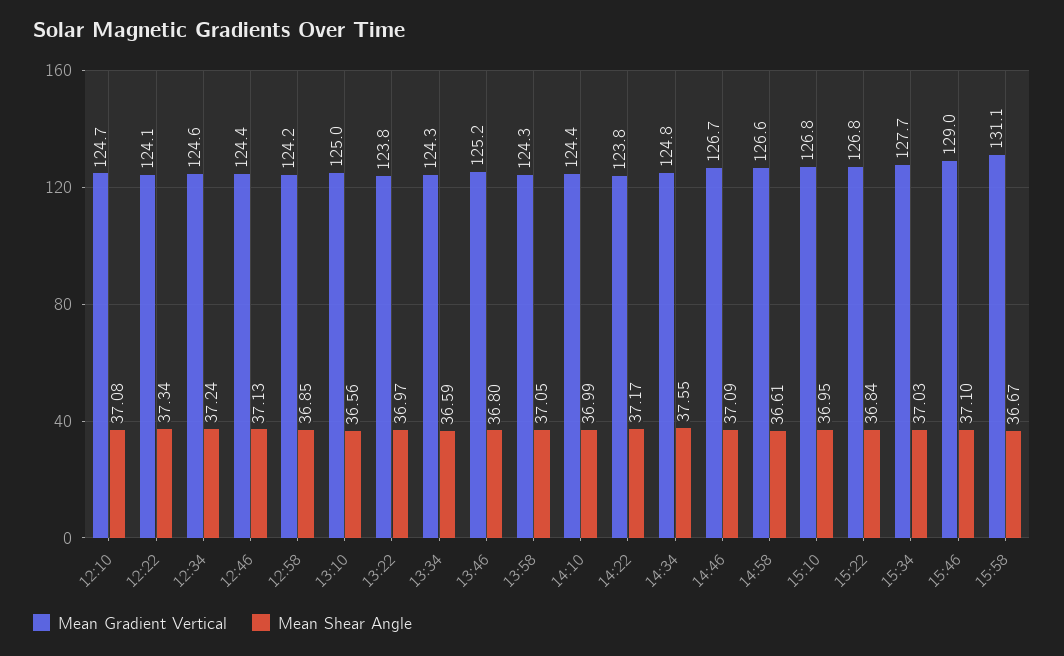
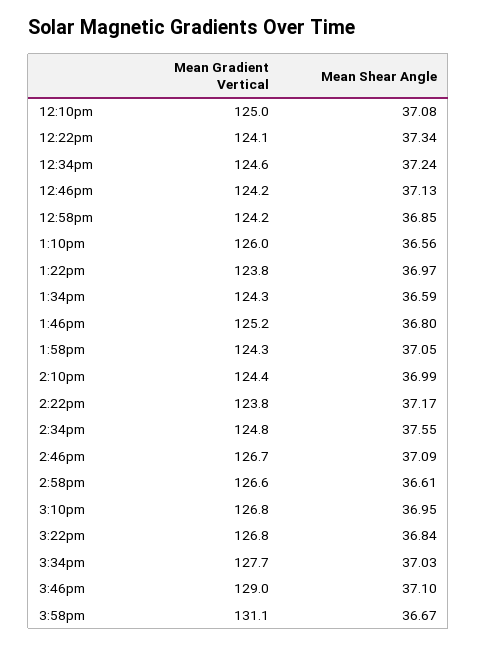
Mean Gradient Vertical, 12:10: 124.7 -> 125
Mean Gradient Vertical, 12:46: 124.4 -> 124.2
Mean Gradient Vertical, 13:10: 125 -> 126

